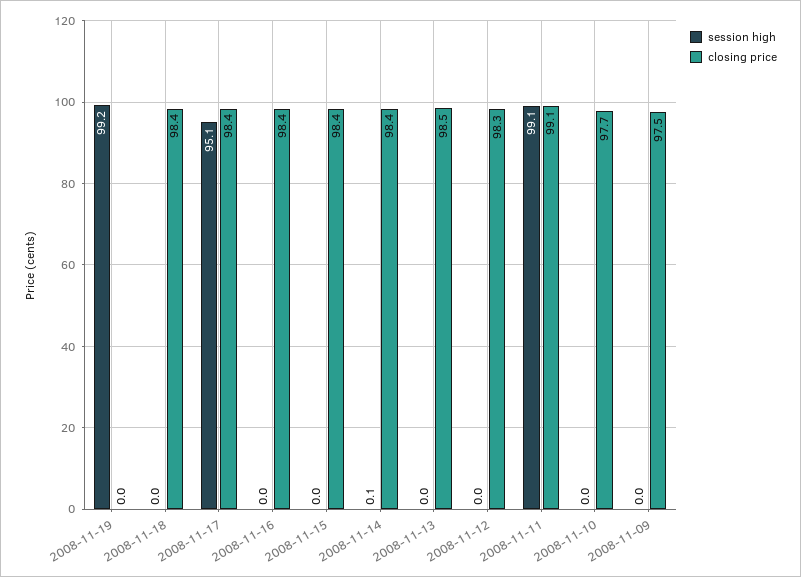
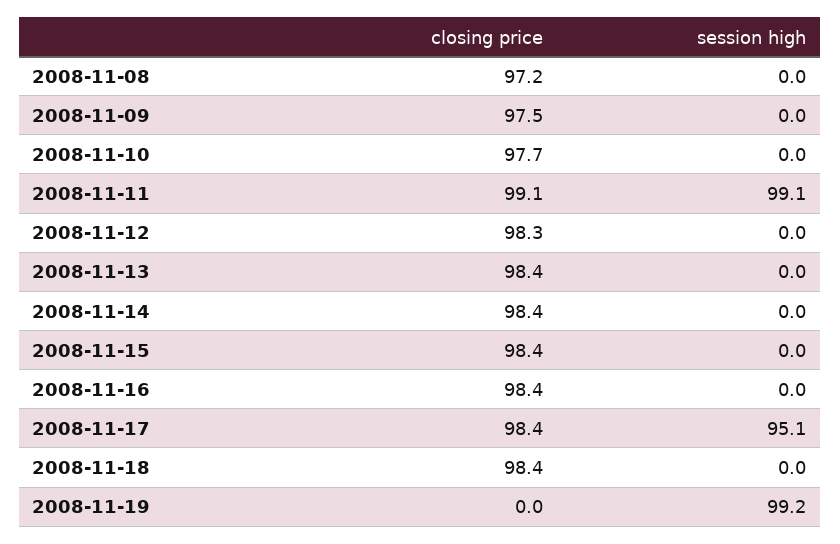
session high, 2008-11-14: 0.1 -> 0
closing price, 2008-11-13: 98.5 -> 98.4
closing price, 2008-11-08: none -> 97.2
session high, 2008-11-08: none -> 0

